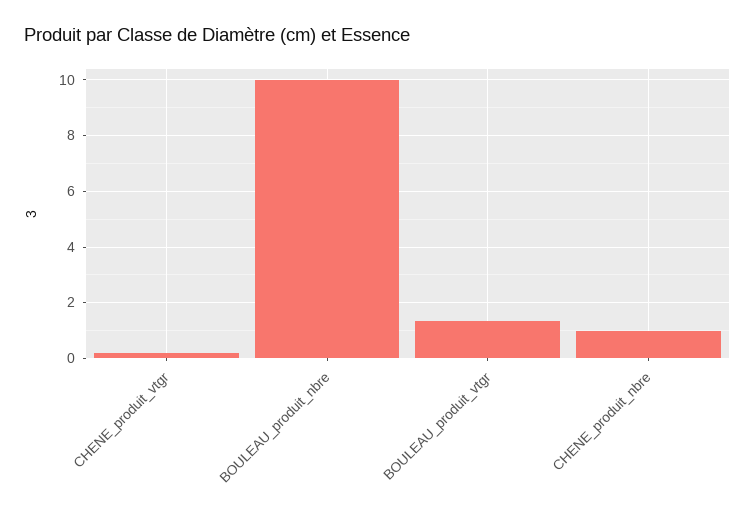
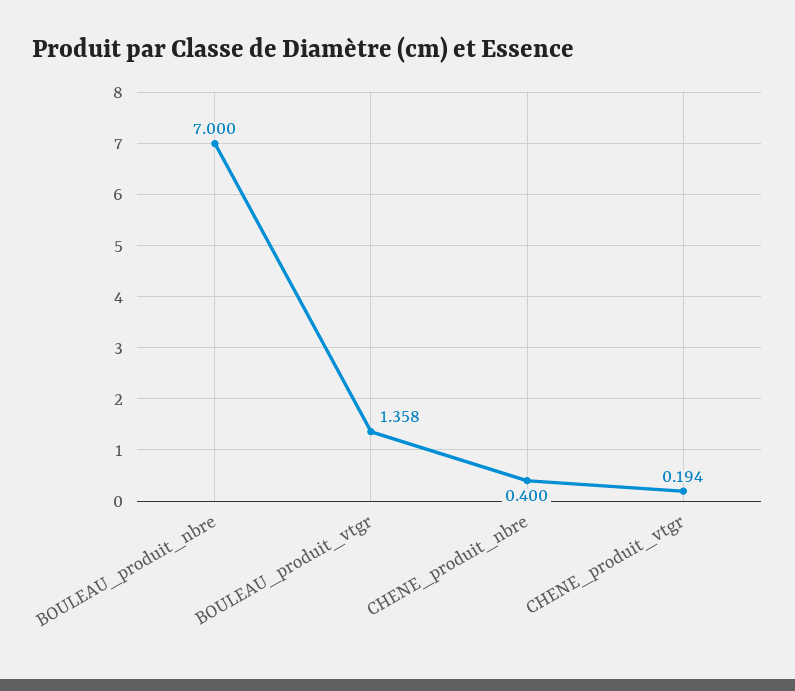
BOULEAU_produit_nbre: 10 -> 7
CHENE_produit_nbre: 1 -> 0.4

